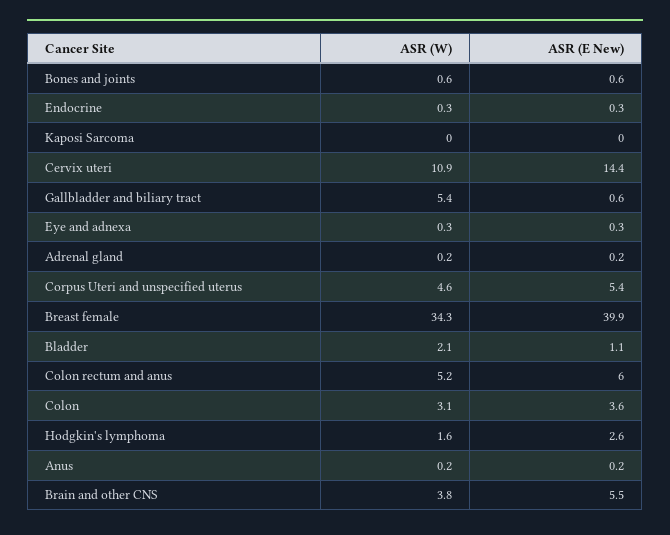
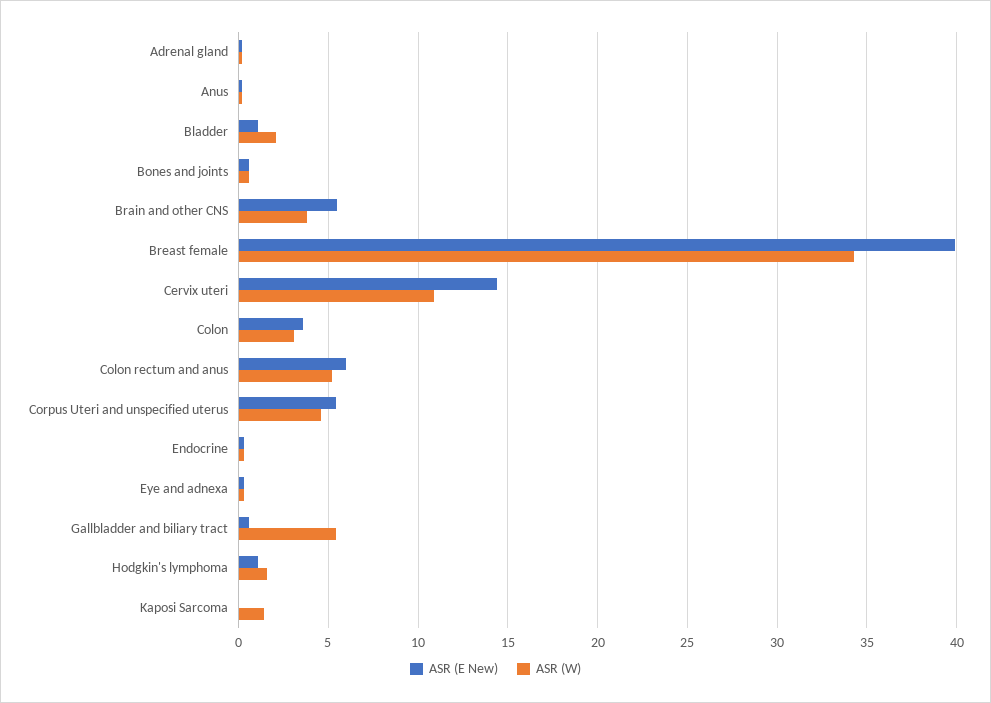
ASR (W), Kaposi Sarcoma: 0 -> 1.5
ASR (E New), Hodgkin's lymphoma: 2.6 -> 1

